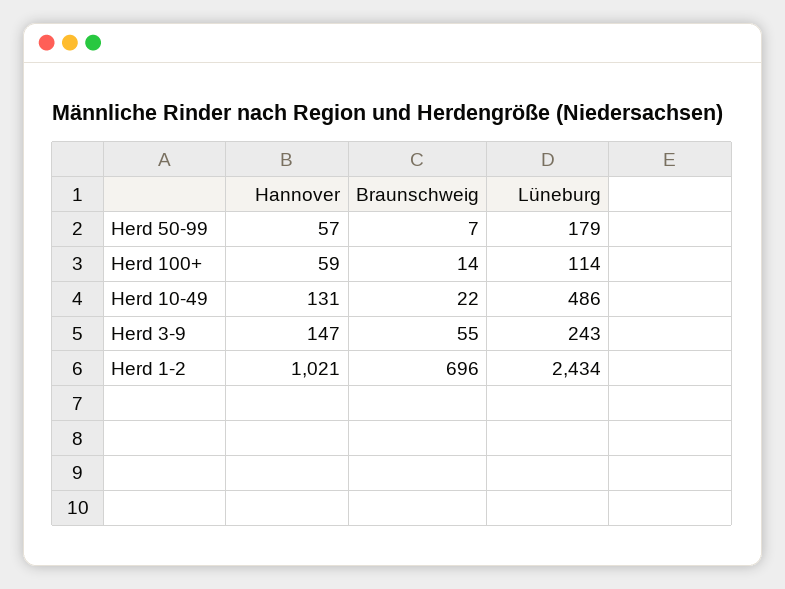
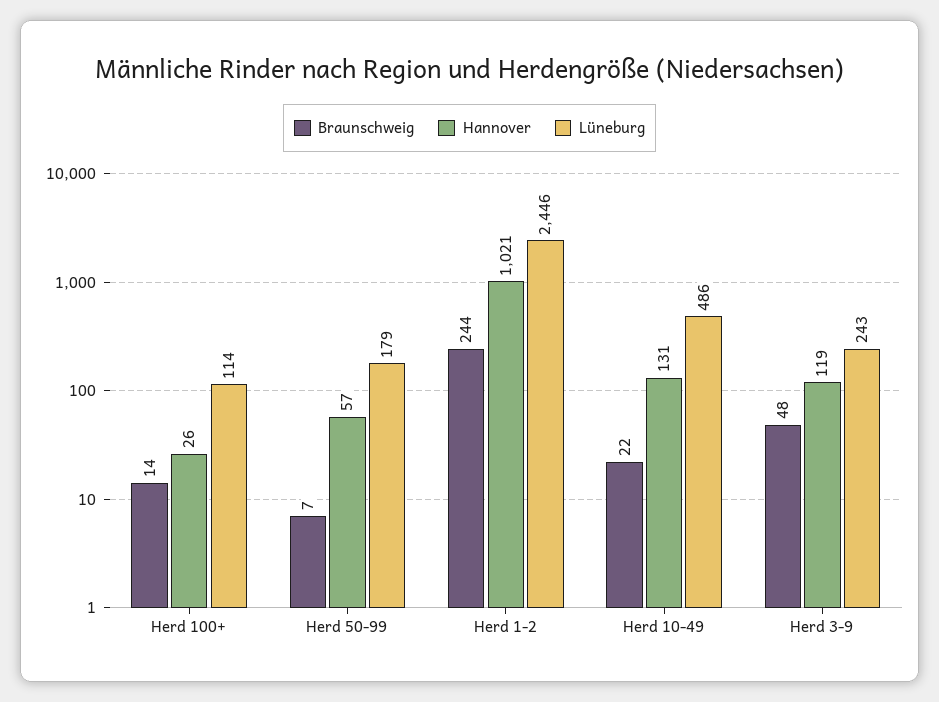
Hannover, Herd 100+: 59 -> 26
Hannover, Herd 3-9: 147 -> 119
Braunschweig, Herd 3-9: 55 -> 48
Braunschweig, Herd 1-2: 696 -> 244
Lüneburg, Herd 1-2: 2434 -> 2446

